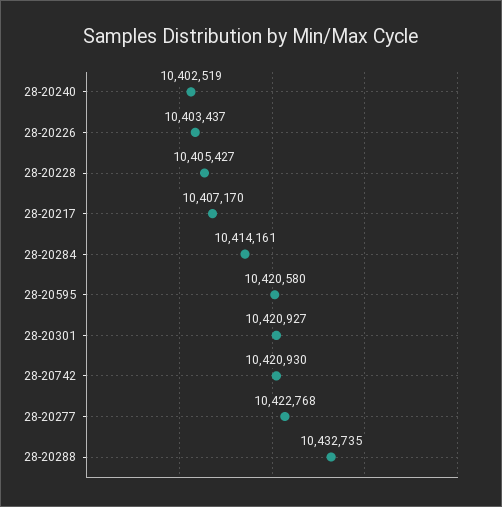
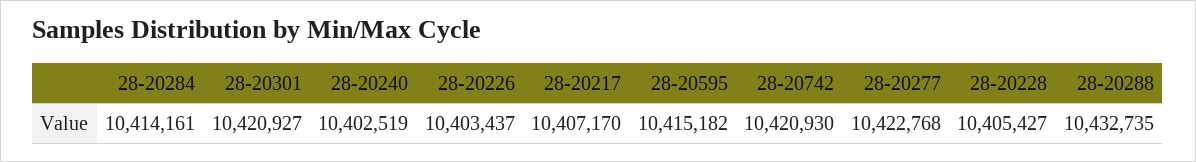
28-20595: 10420580 -> 10415182

